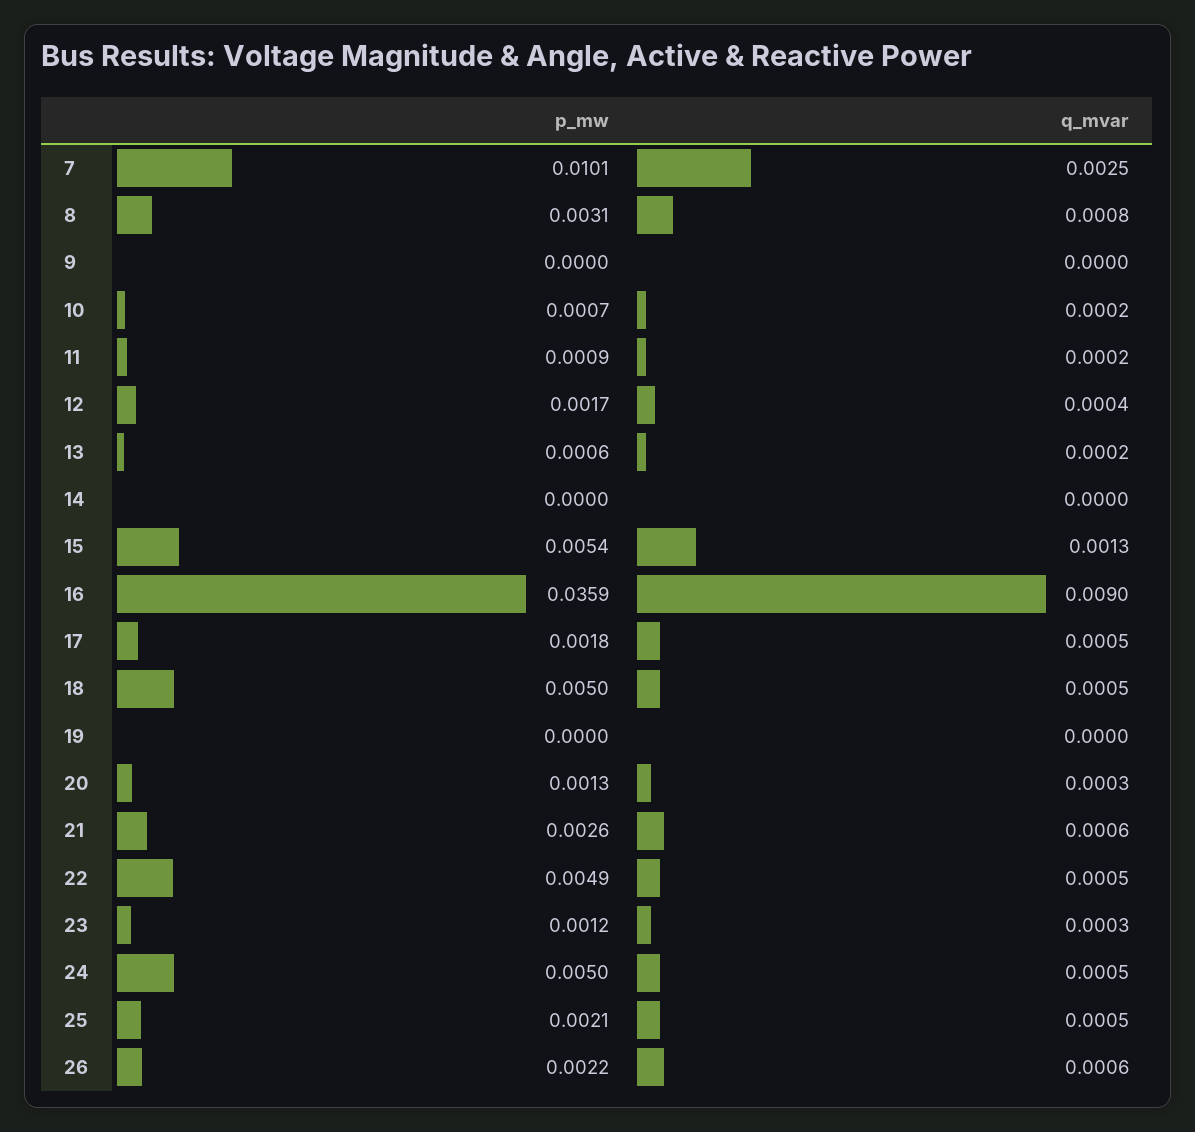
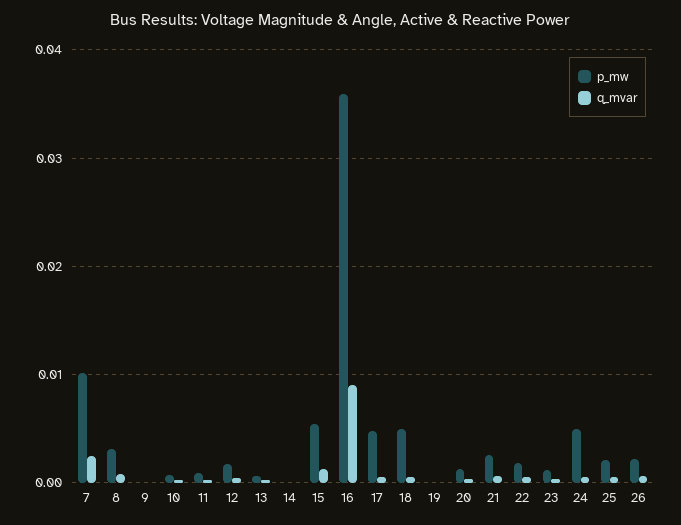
p_mw, 17: 0.0018 -> 0.005
p_mw, 22: 0.0049 -> 0.002

